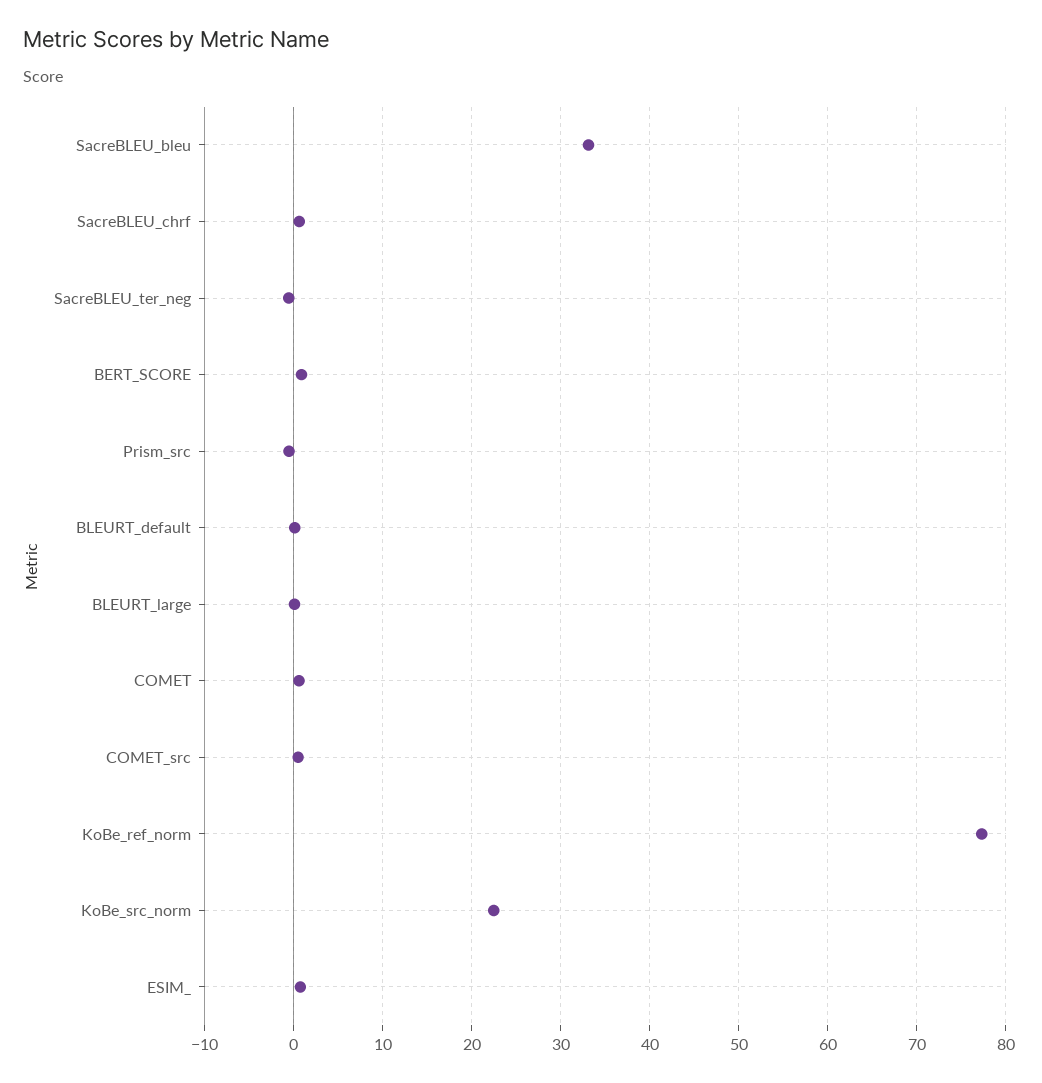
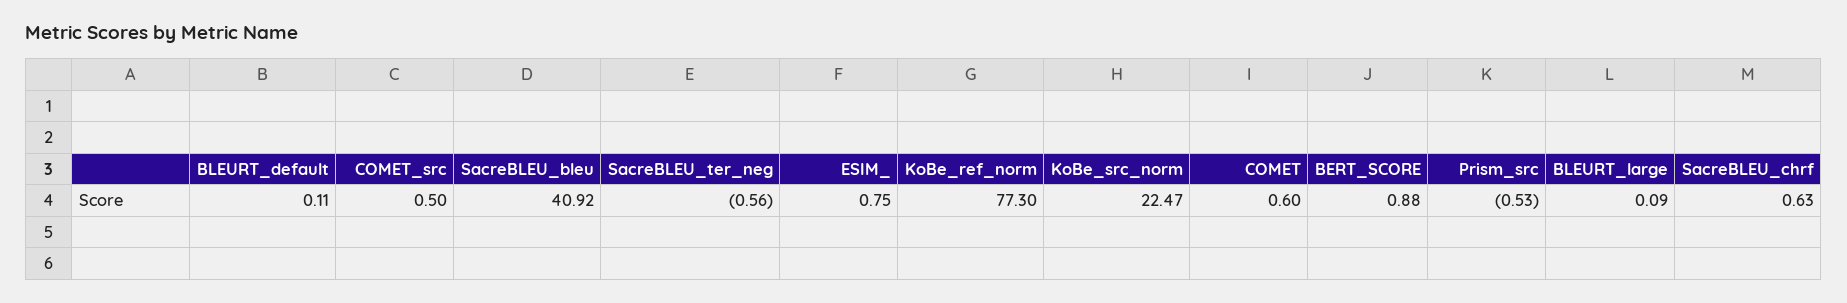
SacreBLEU_bleu: 33 -> 40.92

